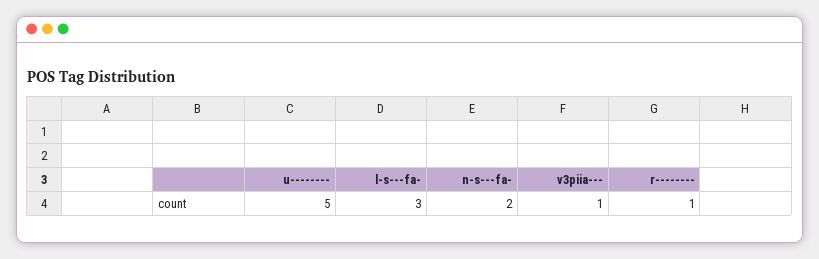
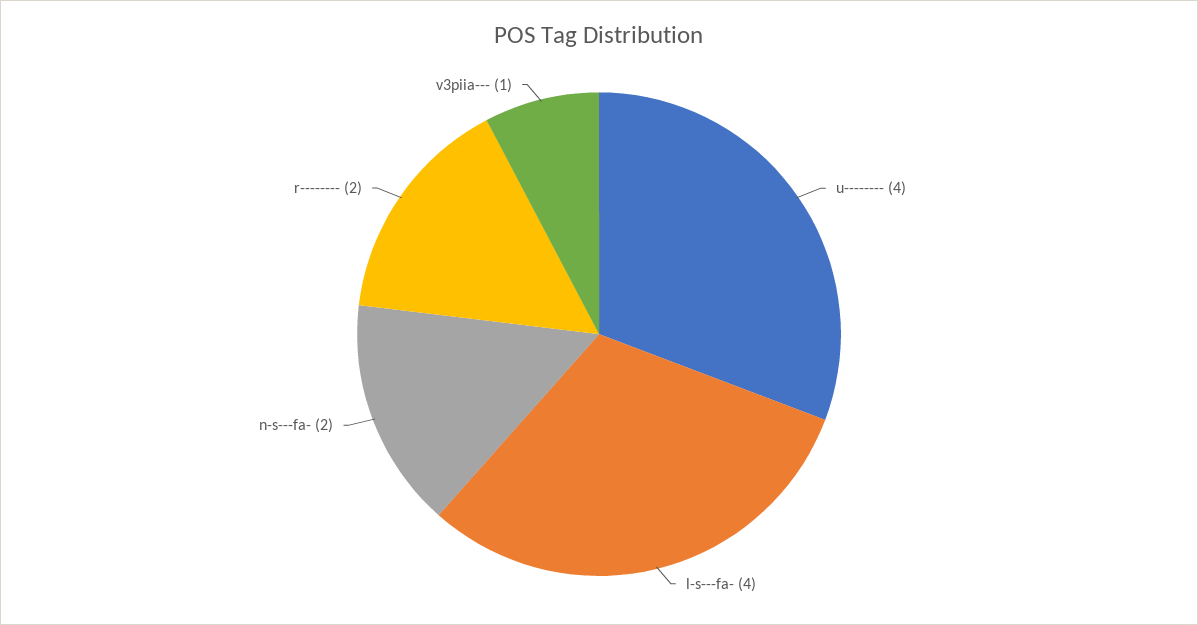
u--------: 5 -> 4
l-s---fa-: 3 -> 4
r--------: 1 -> 2

